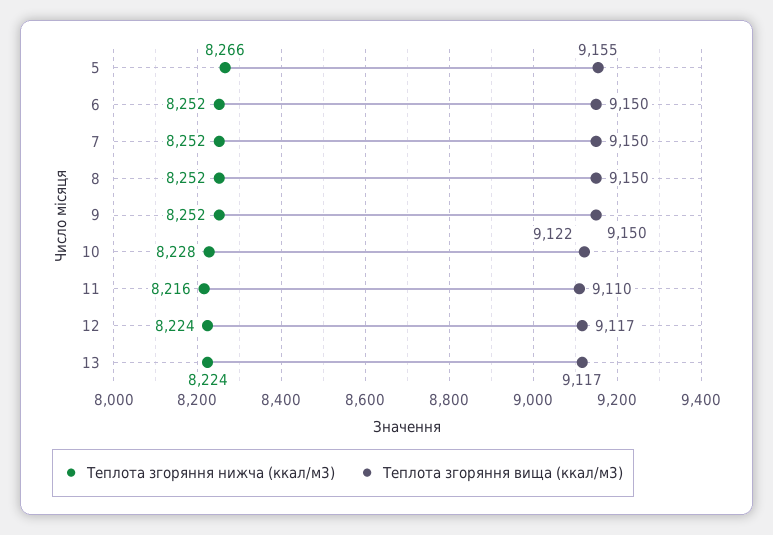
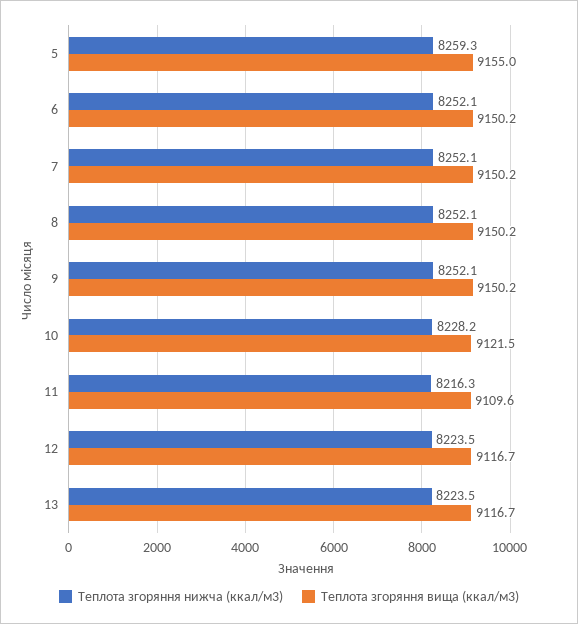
Теплота згоряння нижча (ккал/м3), 5: 8266 -> 8259.3

